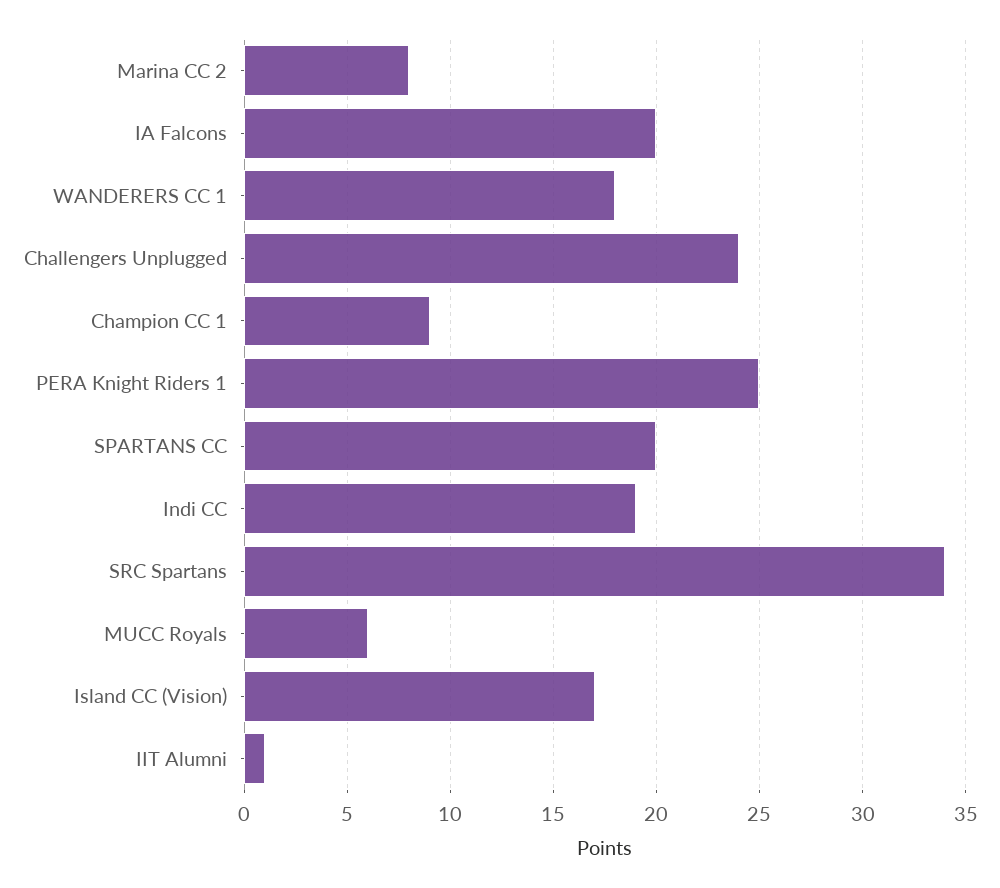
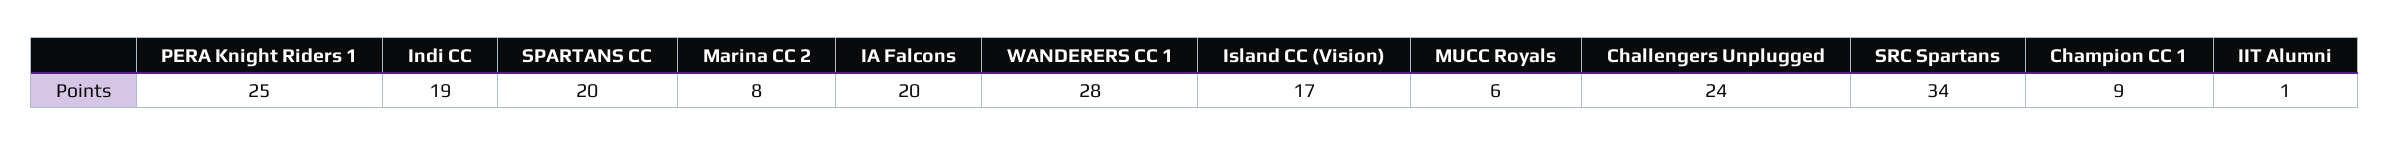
WANDERERS CC 1: 18 -> 28

